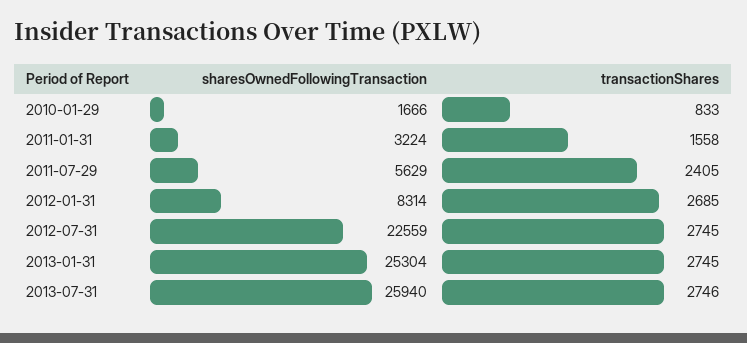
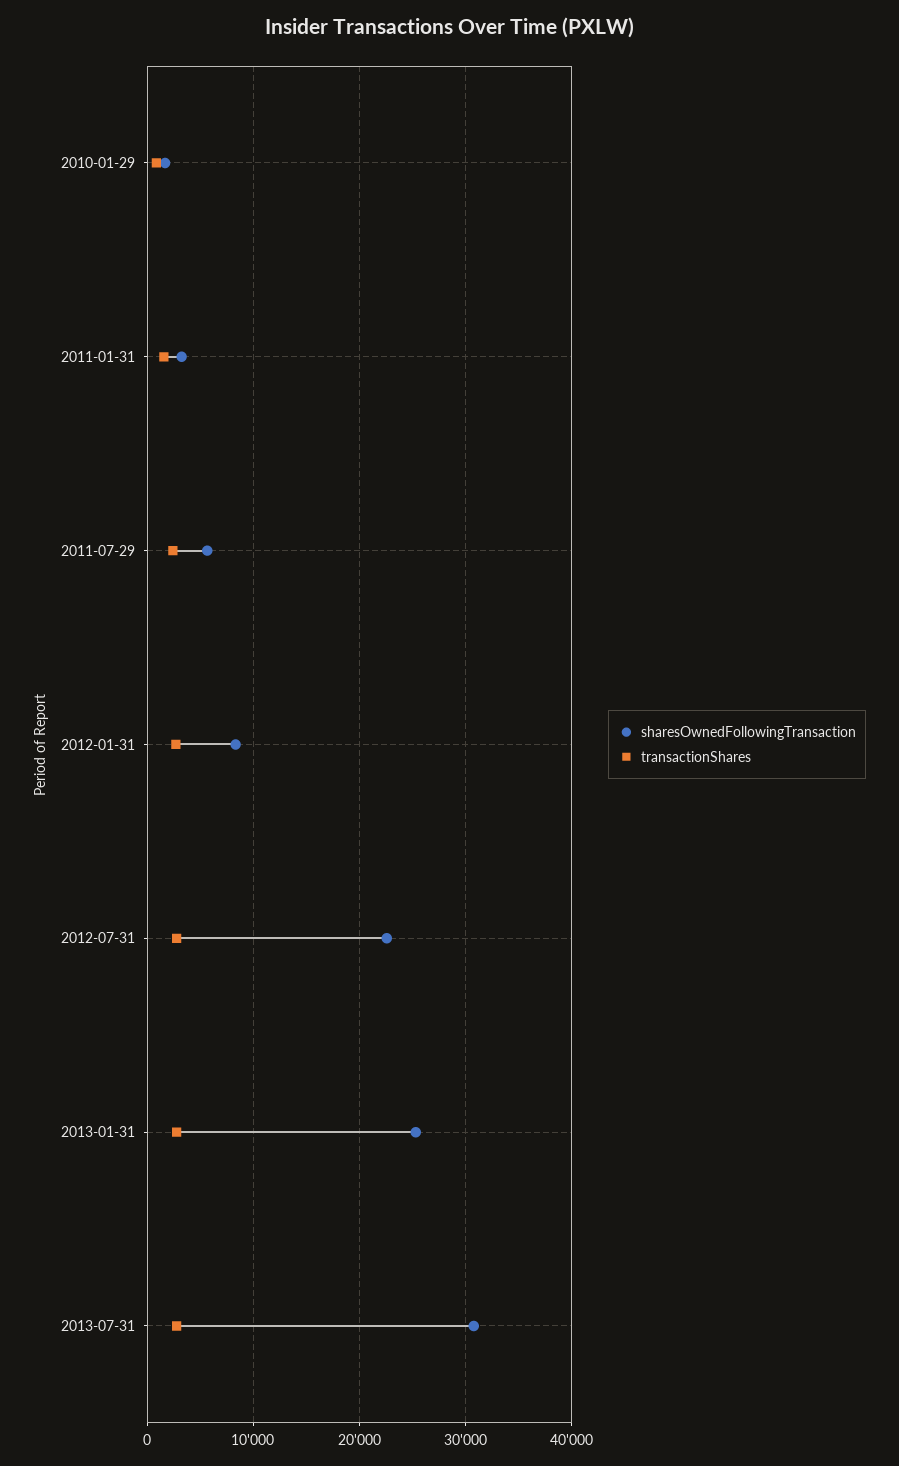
sharesOwnedFollowingTransaction, 2013-07-31: 25940 -> 31000

